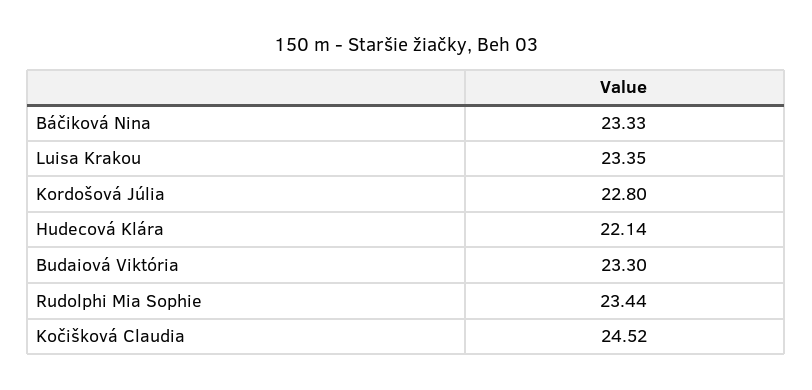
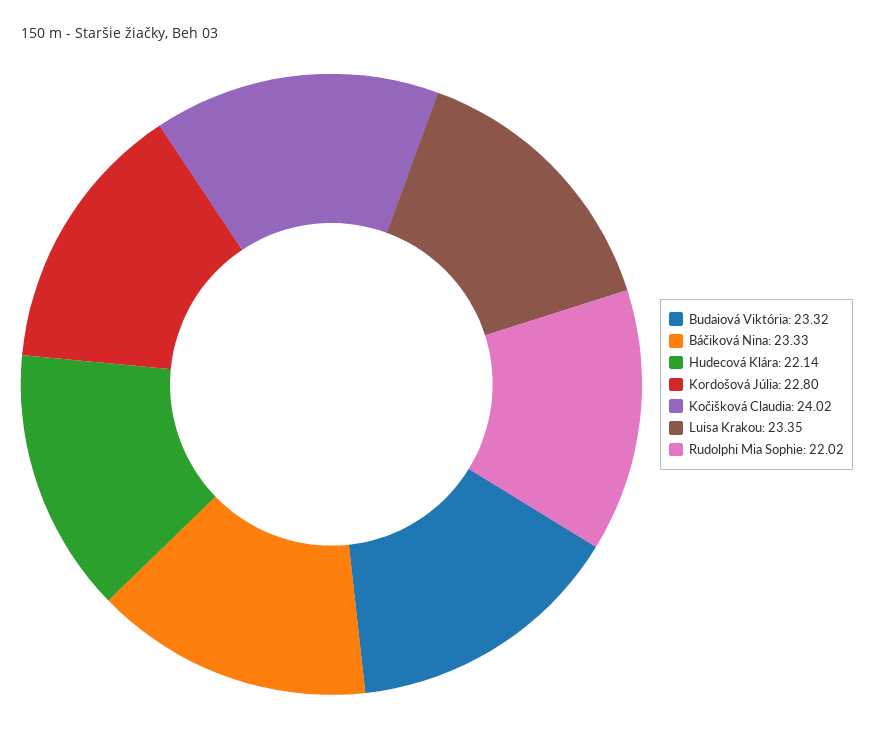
Budaiová Viktória: 23.3 -> 23.32
Rudolphi Mia Sophie: 23.44 -> 22.02
Kočišková Claudia: 24.52 -> 24.02

